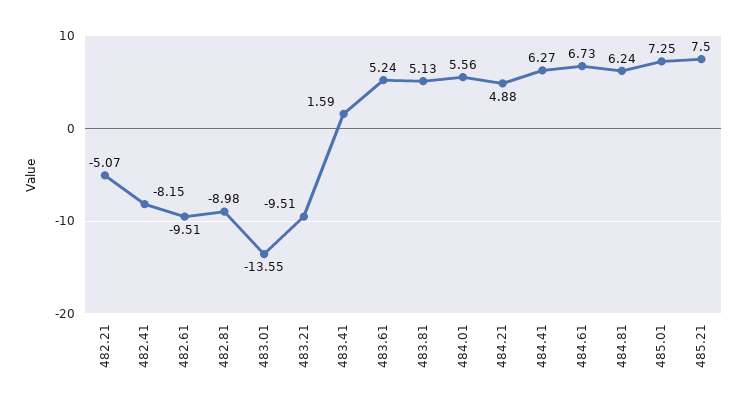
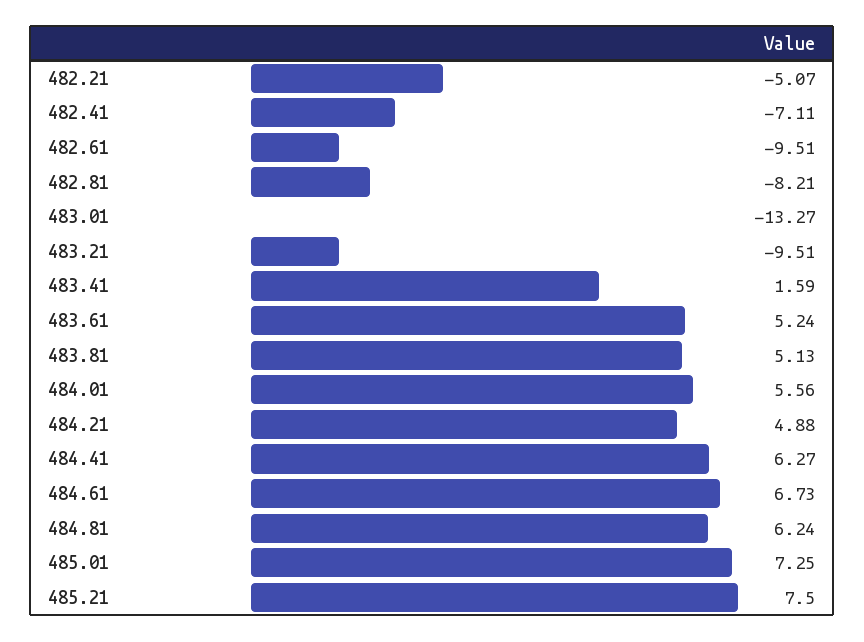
482.41: -8.15 -> -7.11
482.81: -8.98 -> -8.21
483.01: -13.55 -> -13.27

